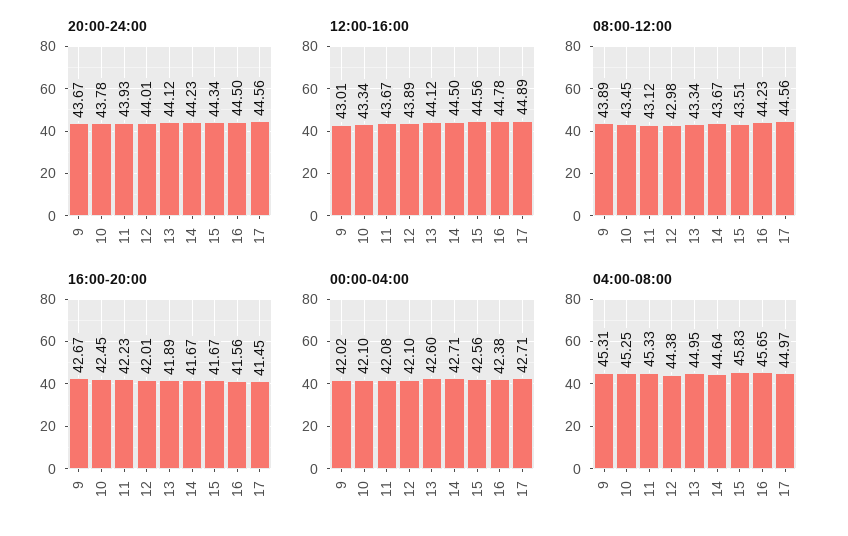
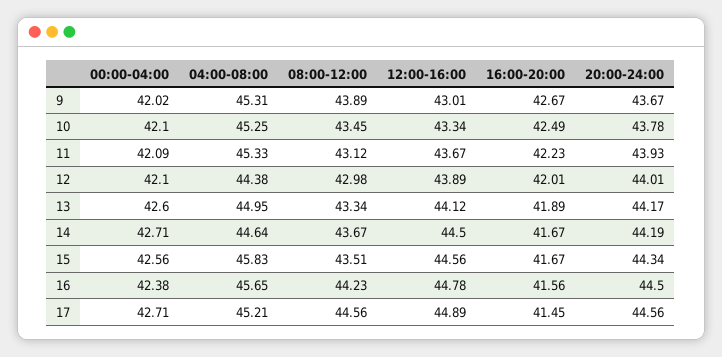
20:00-24:00, 13: 44.12 -> 44.17
20:00-24:00, 14: 44.23 -> 44.19
16:00-20:00, 10: 42.45 -> 42.49
00:00-04:00, 11: 42.08 -> 42.09
04:00-08:00, 17: 44.97 -> 45.21

